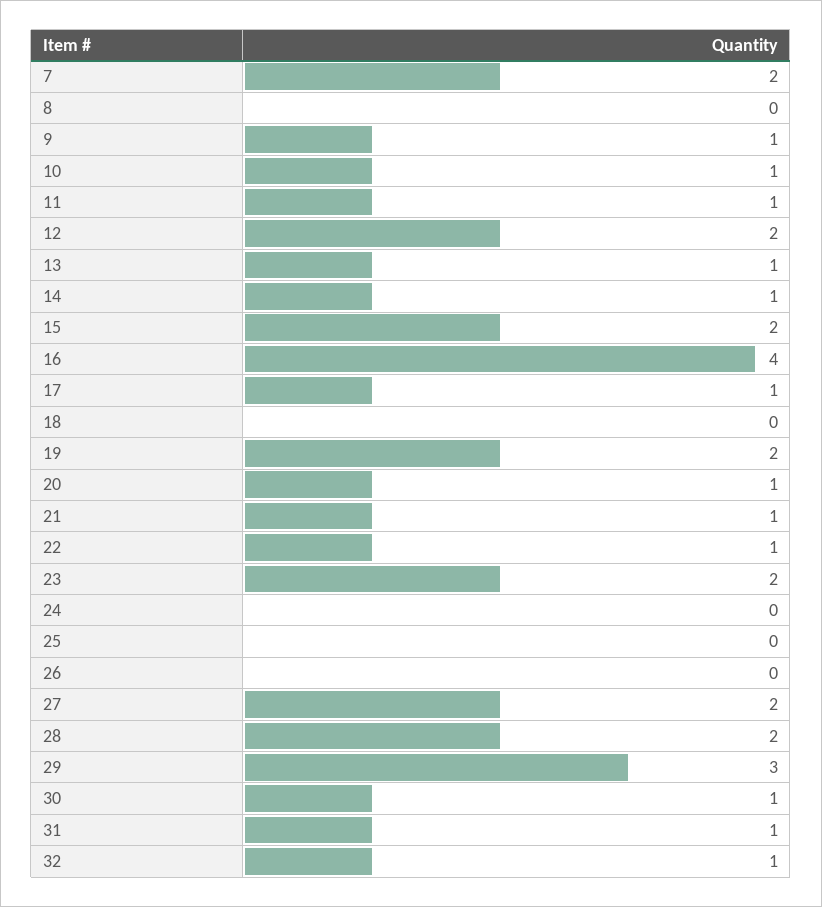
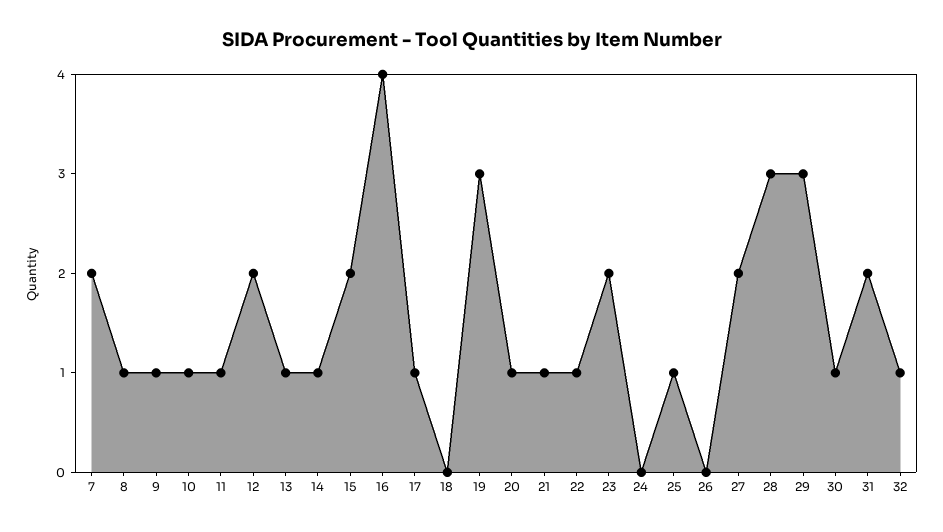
8: 0 -> 1
19: 2 -> 3
25: 0 -> 1
28: 2 -> 3
31: 1 -> 2

